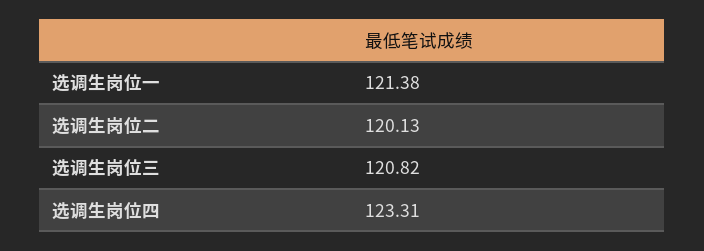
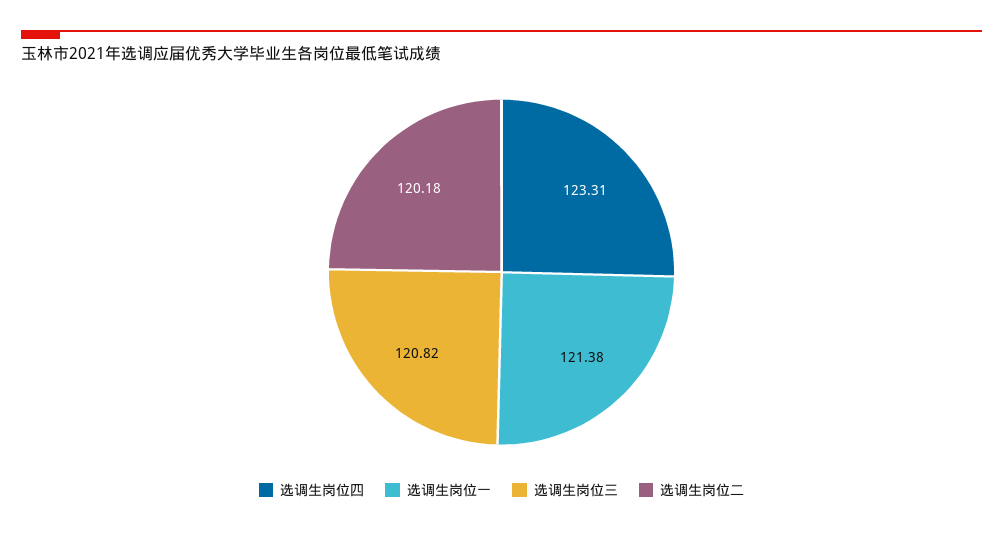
选调生岗位二: 120.13 -> 120.18

